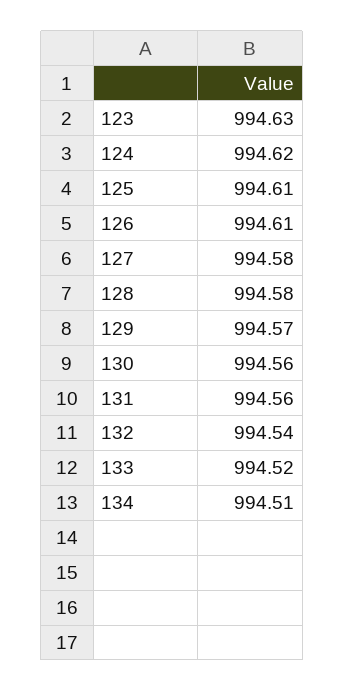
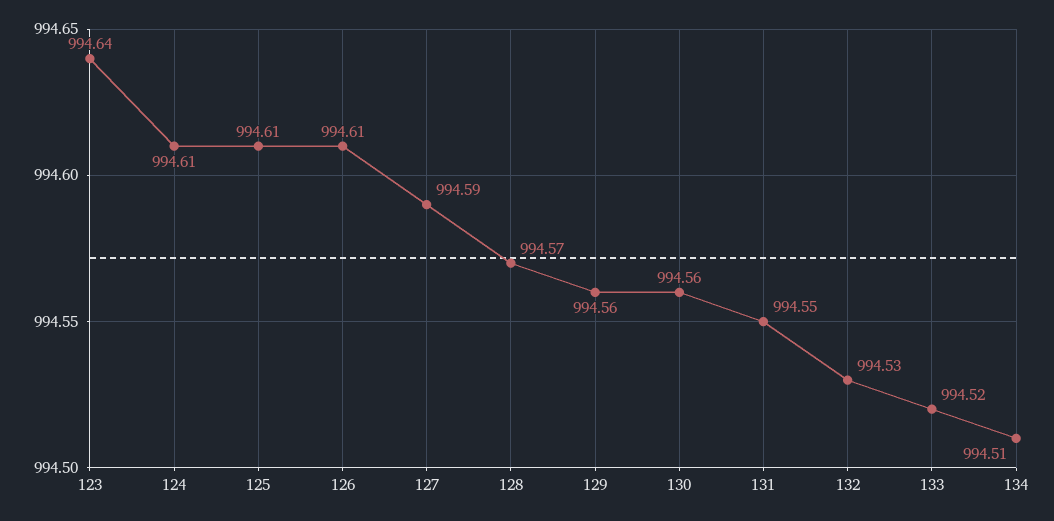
123: 994.63 -> 994.64
124: 994.62 -> 994.61
127: 994.58 -> 994.59
128: 994.58 -> 994.57
129: 994.57 -> 994.56
131: 994.56 -> 994.55
132: 994.54 -> 994.53

